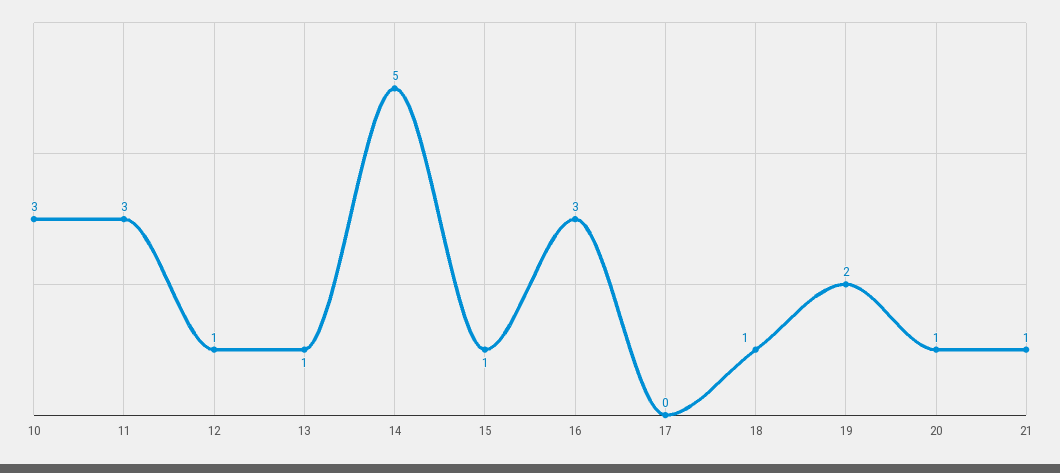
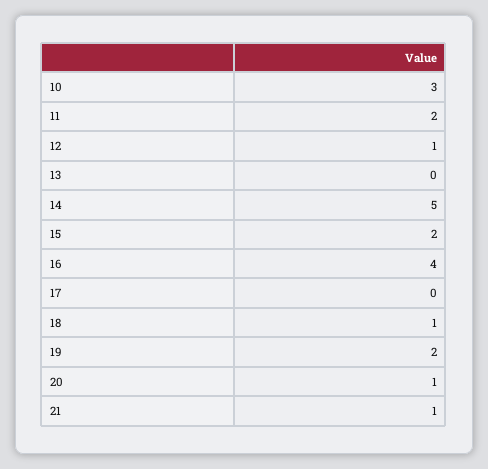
11: 3 -> 2
13: 1 -> 0
15: 1 -> 2
16: 3 -> 4

